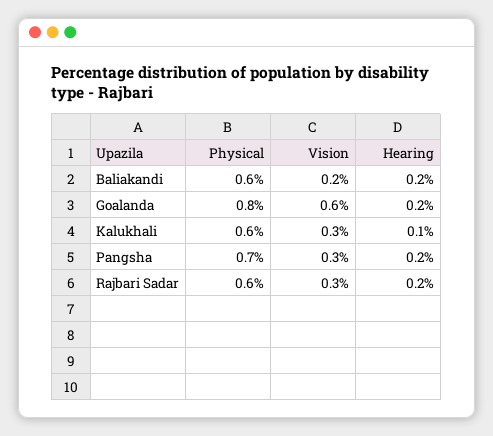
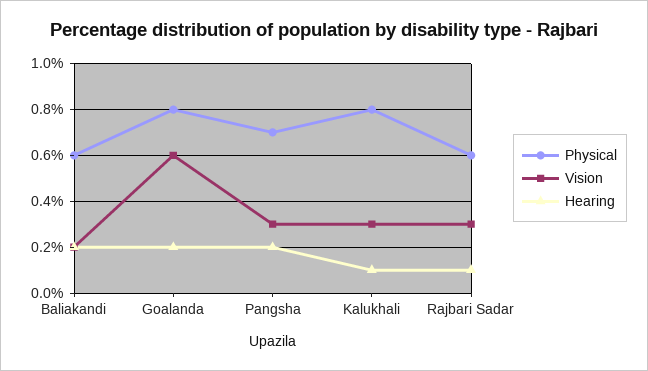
Physical, Kalukhali: 0.6 -> 0.8
Hearing, Rajbari Sadar: 0.2 -> 0.1

